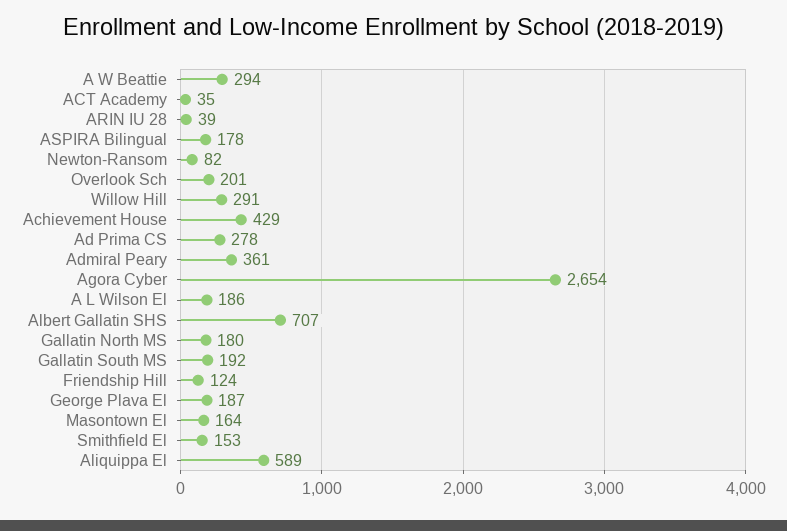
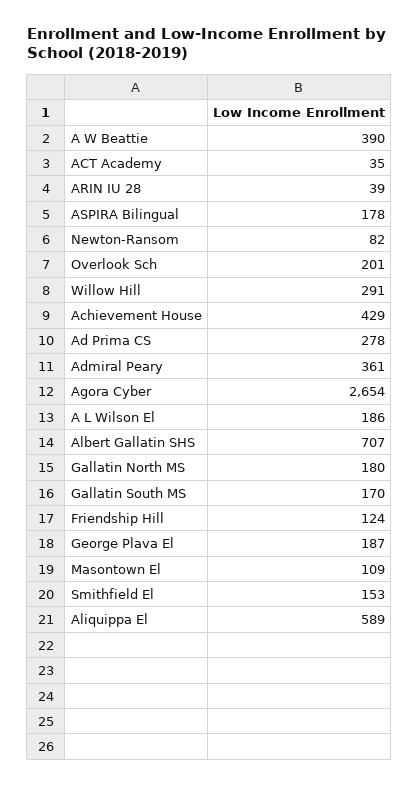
A W Beattie: 294 -> 390
Gallatin South MS: 192 -> 170
Masontown El: 164 -> 109

